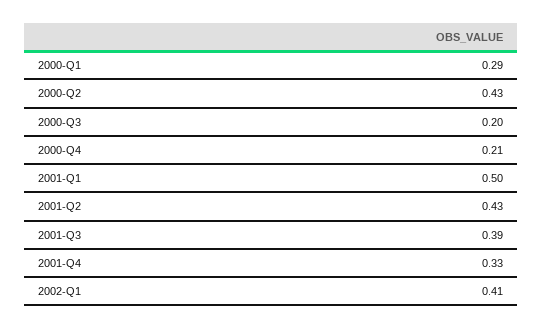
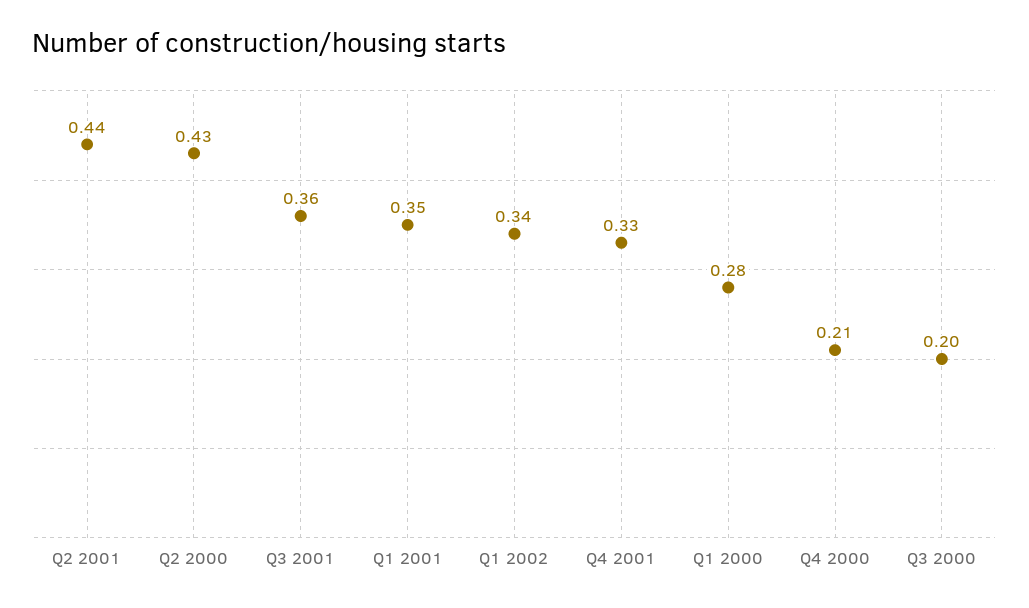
2000-Q1: 0.29 -> 0.28
2001-Q1: 0.5 -> 0.35
2001-Q2: 0.43 -> 0.44
2001-Q3: 0.39 -> 0.36
2002-Q1: 0.41 -> 0.34

